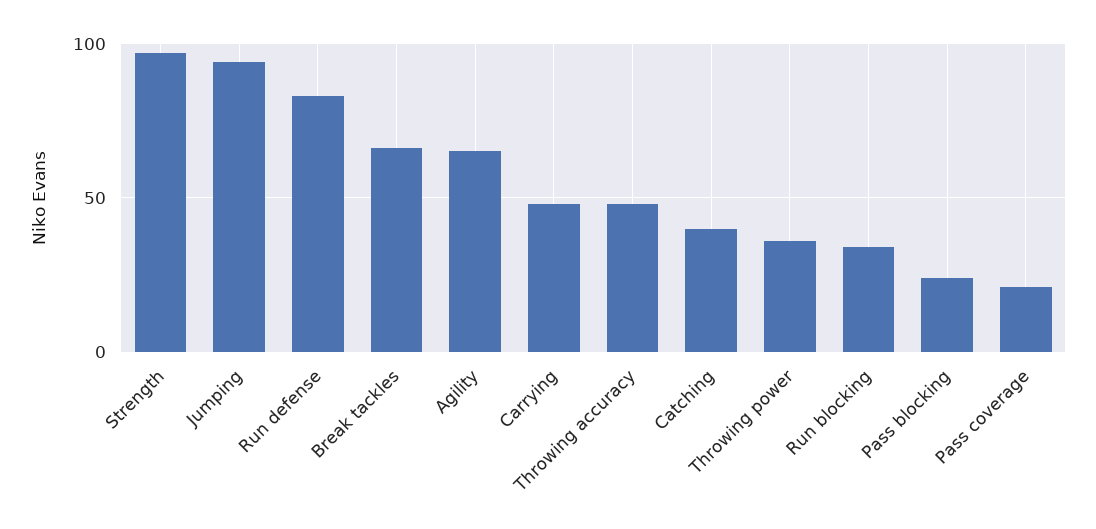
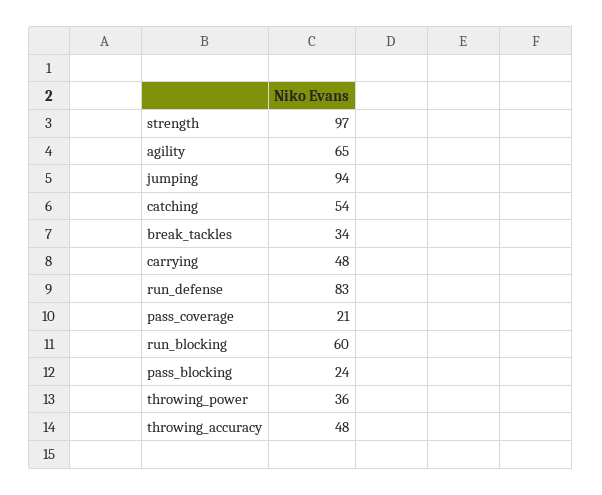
Break tackles: 65 -> 34
Catching: 40 -> 54
Run blocking: 35 -> 60

